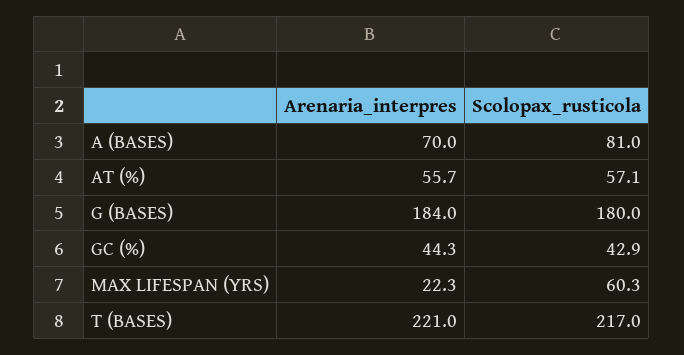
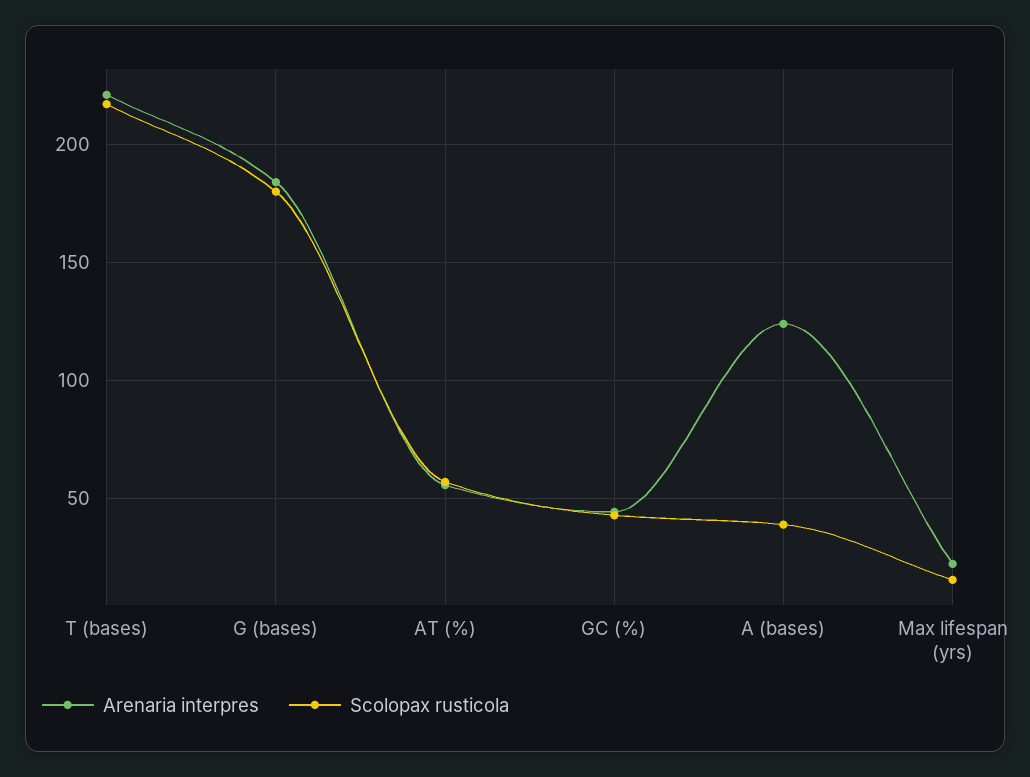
Arenaria_interpres, A (BASES): 70 -> 125
Scolopax_rusticola, A (BASES): 81 -> 40
Scolopax_rusticola, MAX LIFESPAN (YRS): 60.3 -> 15

